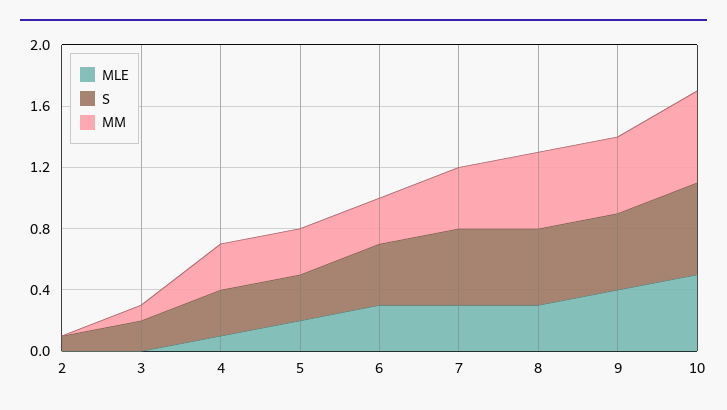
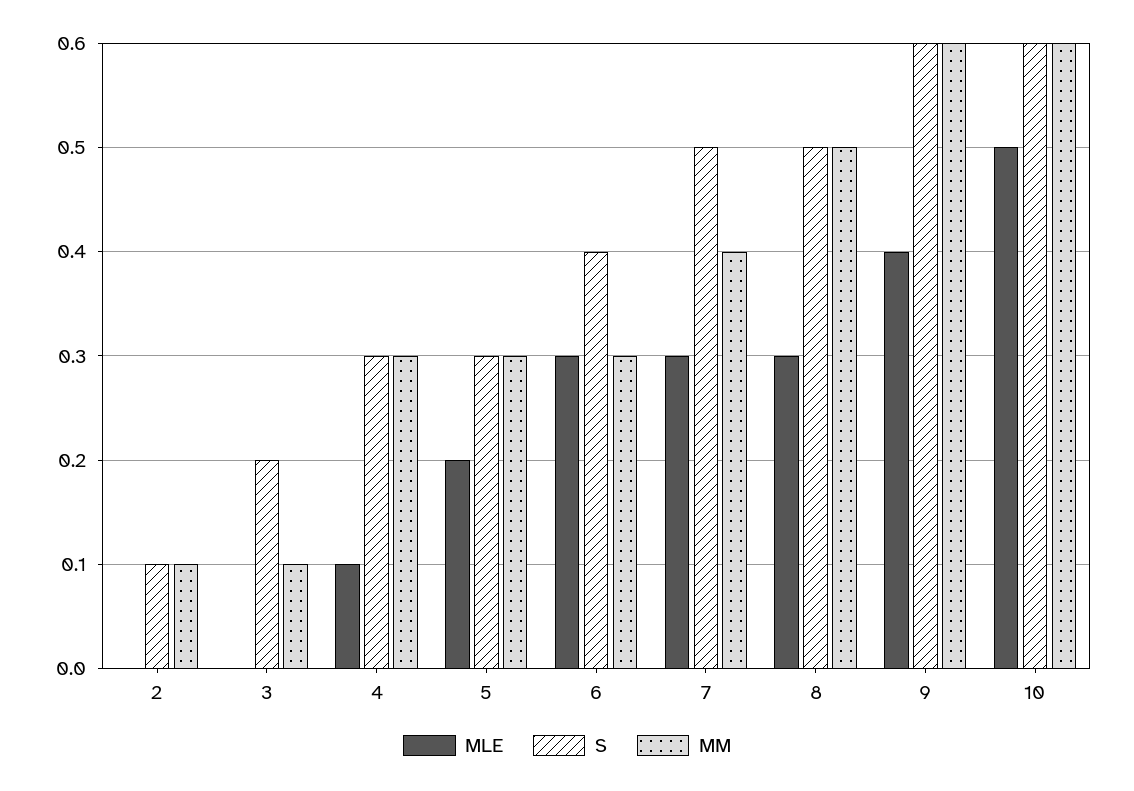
MM, 2: 0 -> 0.1
S, 9: 0.5 -> 0.6
MM, 9: 0.5 -> 0.6

